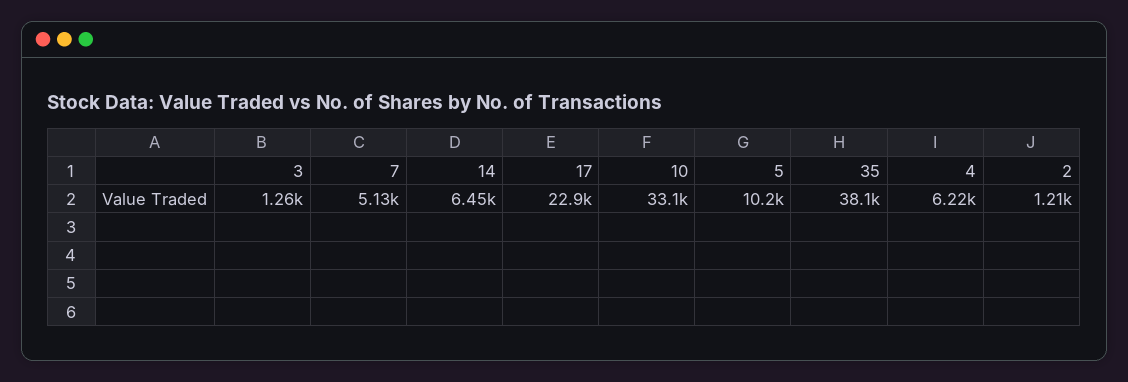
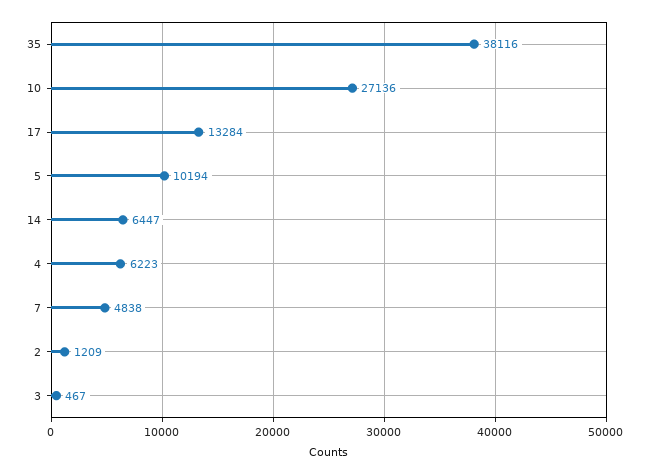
3: 1260 -> 467
7: 5130 -> 4838
17: 22900 -> 13284
10: 33100 -> 27136

